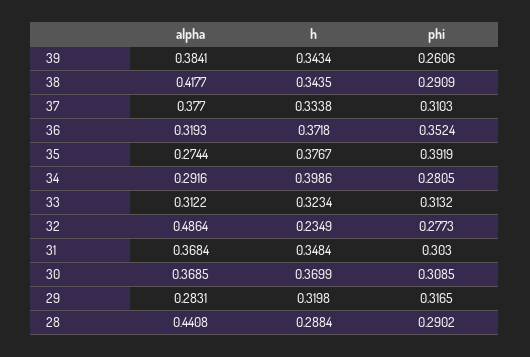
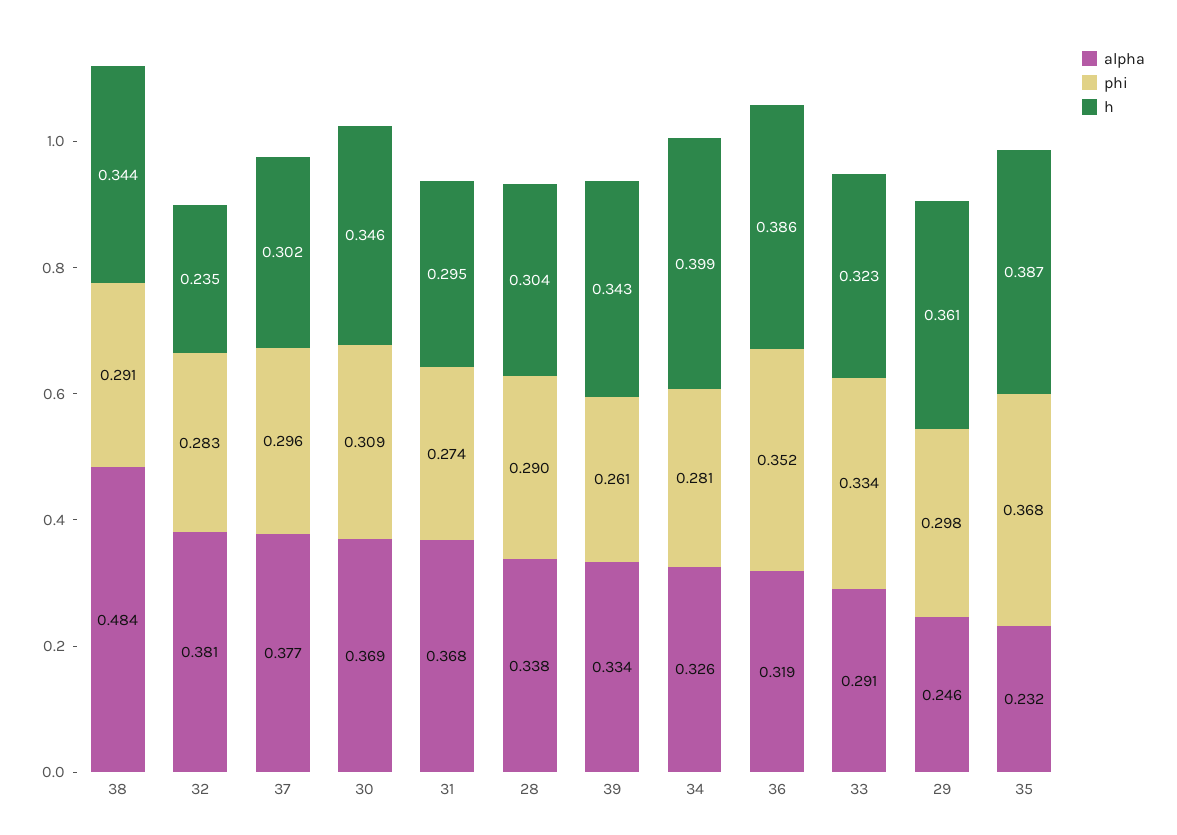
alpha, 39: 0.3841 -> 0.334
alpha, 38: 0.4177 -> 0.484
h, 37: 0.3338 -> 0.302
phi, 37: 0.3103 -> 0.296
h, 36: 0.3718 -> 0.386
alpha, 35: 0.2744 -> 0.232
h, 35: 0.3767 -> 0.387
phi, 35: 0.3919 -> 0.368
alpha, 34: 0.2916 -> 0.326
alpha, 33: 0.3122 -> 0.291
phi, 33: 0.3132 -> 0.334
alpha, 32: 0.4864 -> 0.381
phi, 32: 0.2773 -> 0.283
h, 31: 0.3484 -> 0.295
phi, 31: 0.303 -> 0.274
h, 30: 0.3699 -> 0.346
alpha, 29: 0.2831 -> 0.246
h, 29: 0.3198 -> 0.361
phi, 29: 0.3165 -> 0.298
alpha, 28: 0.4408 -> 0.338
h, 28: 0.2884 -> 0.304

